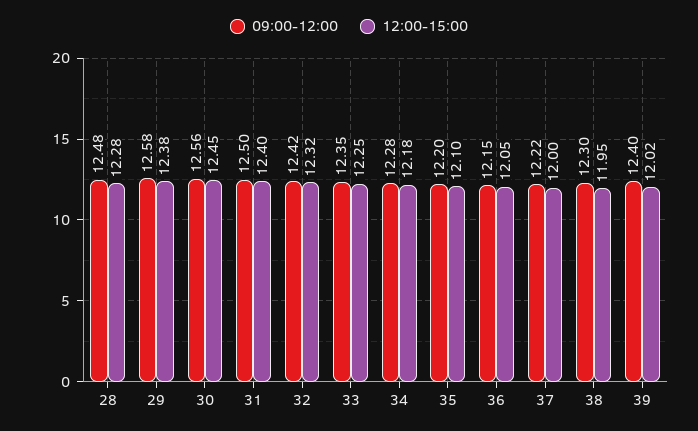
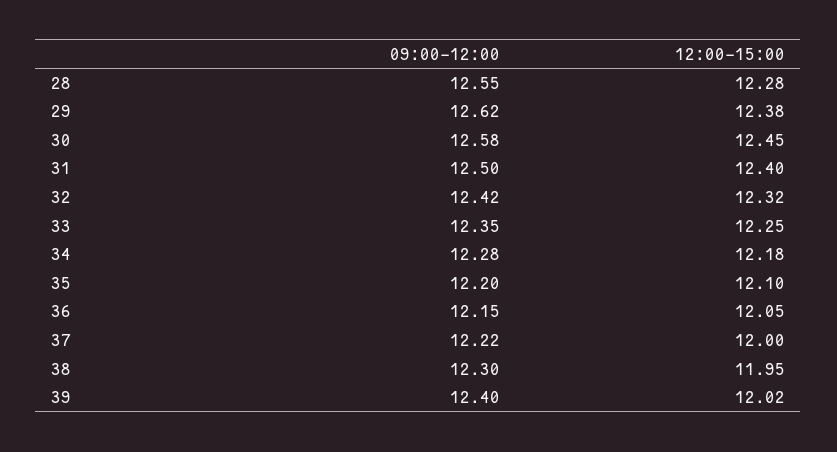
09:00-12:00, 28: 12.48 -> 12.55
09:00-12:00, 29: 12.58 -> 12.62
09:00-12:00, 30: 12.56 -> 12.58

